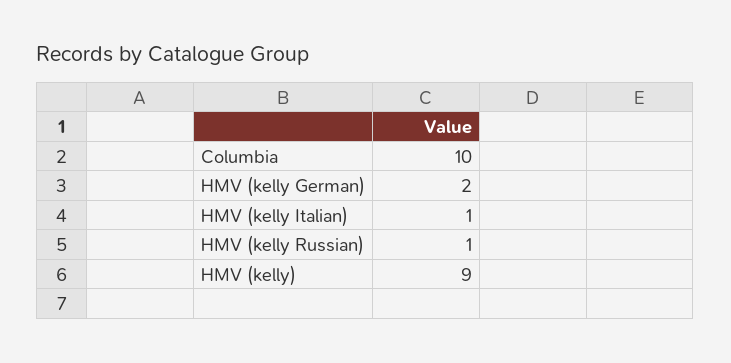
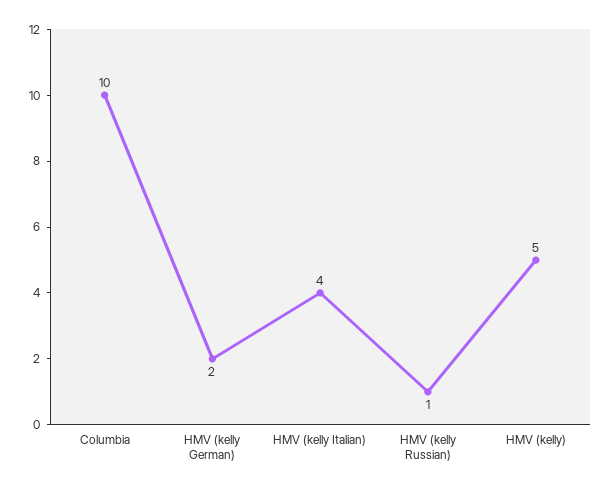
HMV (kelly Italian): 1 -> 4
HMV (kelly): 9 -> 5

